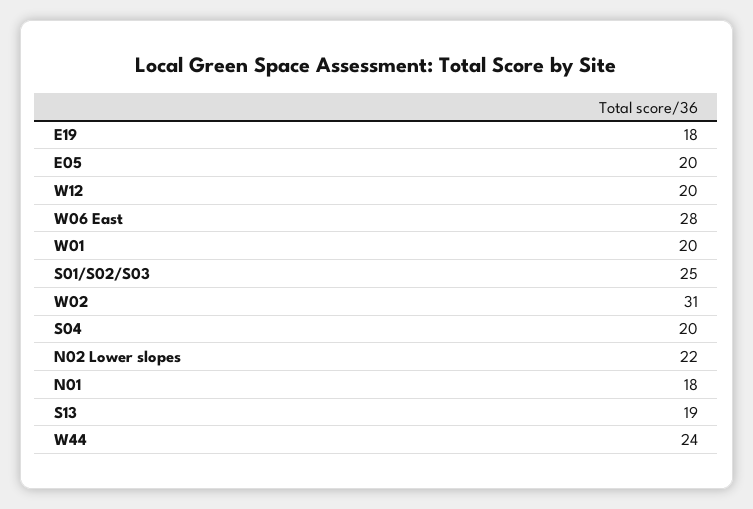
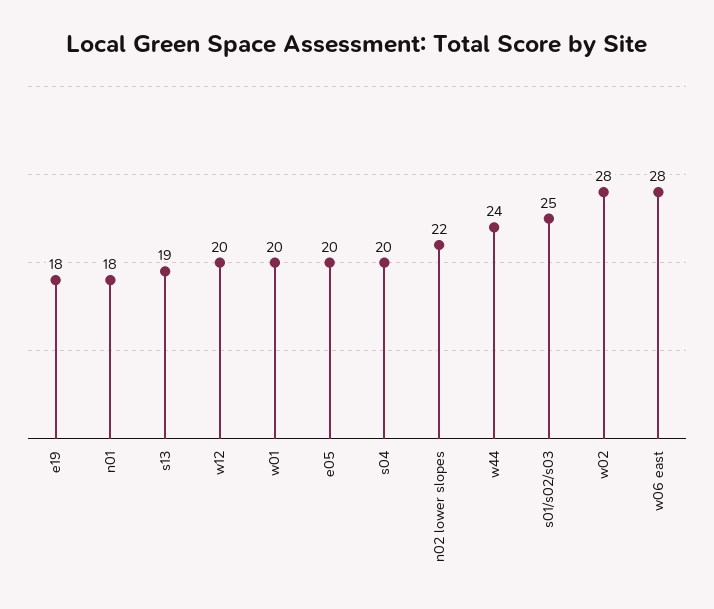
W02: 31 -> 28

